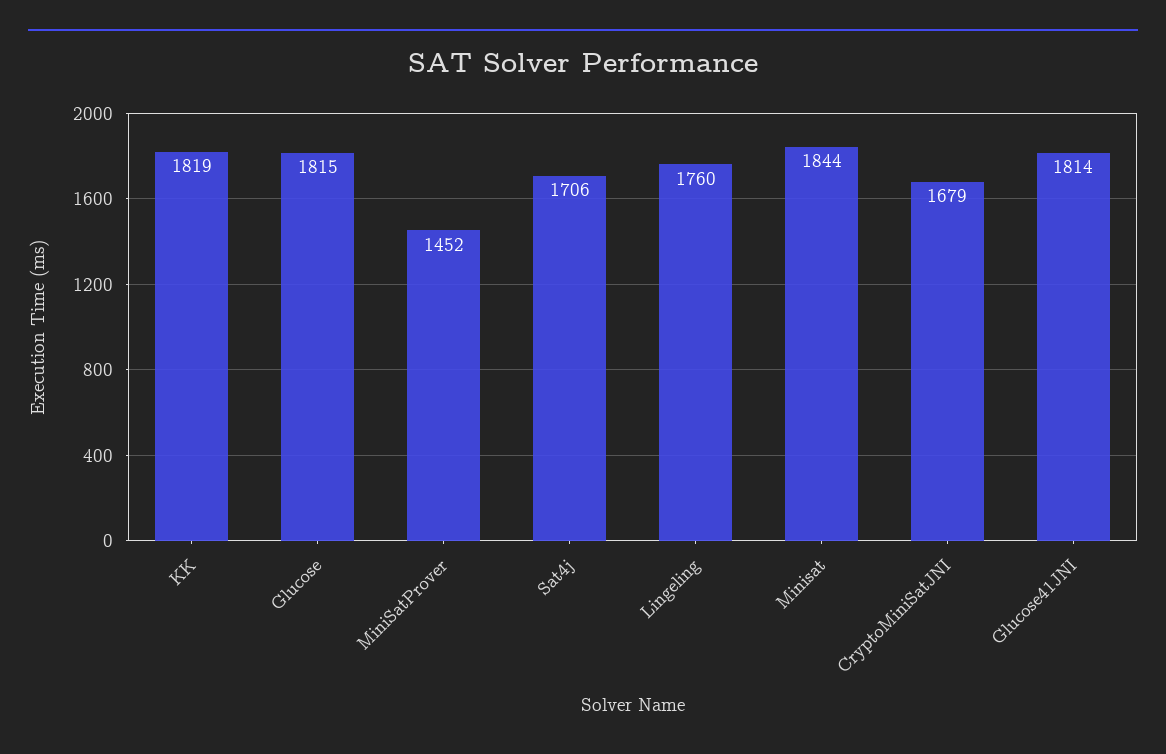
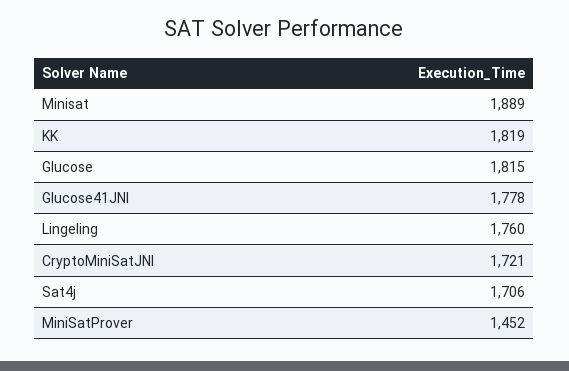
Minisat: 1844 -> 1889
CryptoMiniSatJNI: 1679 -> 1721
Glucose41JNI: 1814 -> 1778

